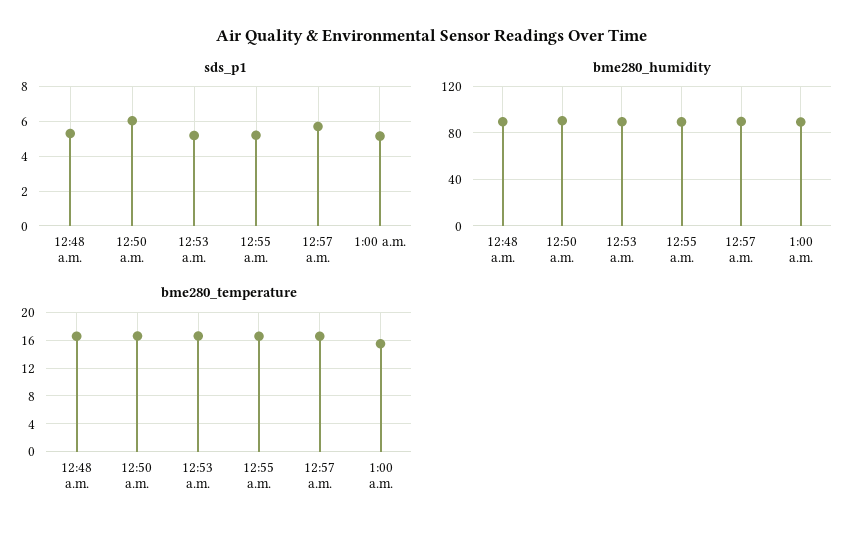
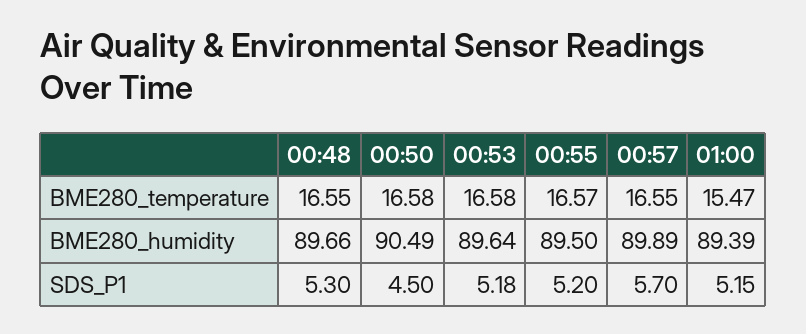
sds_p1, 12:50 a.m.: 6 -> 4.5

